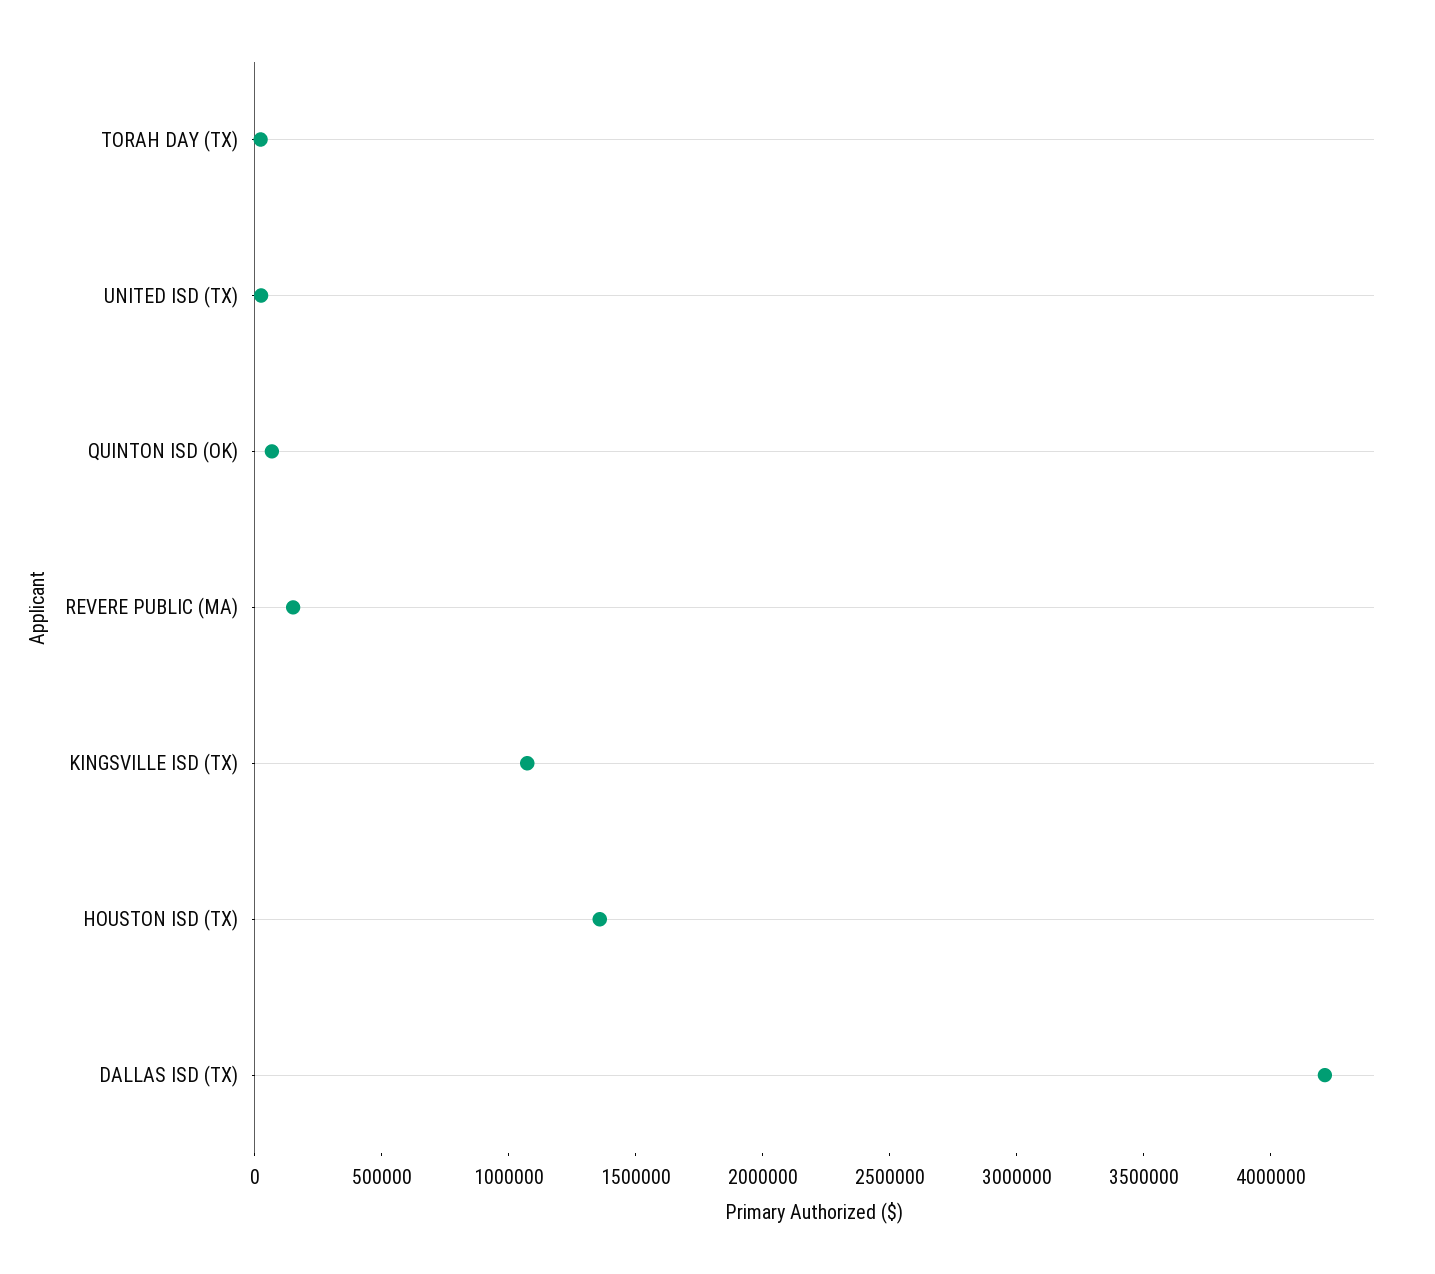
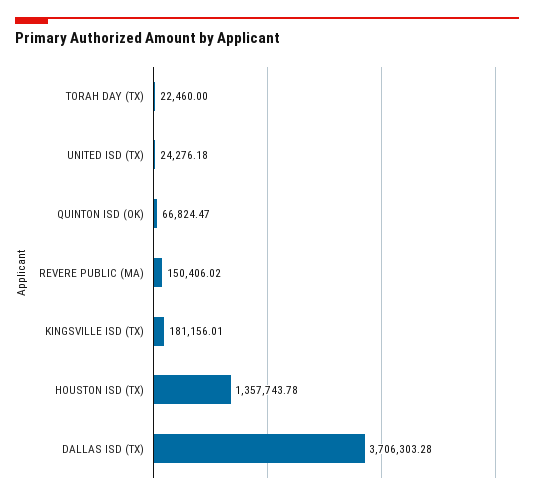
KINGSVILLE ISD (TX): 1100000 -> 181156.01
DALLAS ISD (TX): 4200000 -> 3706303.28

